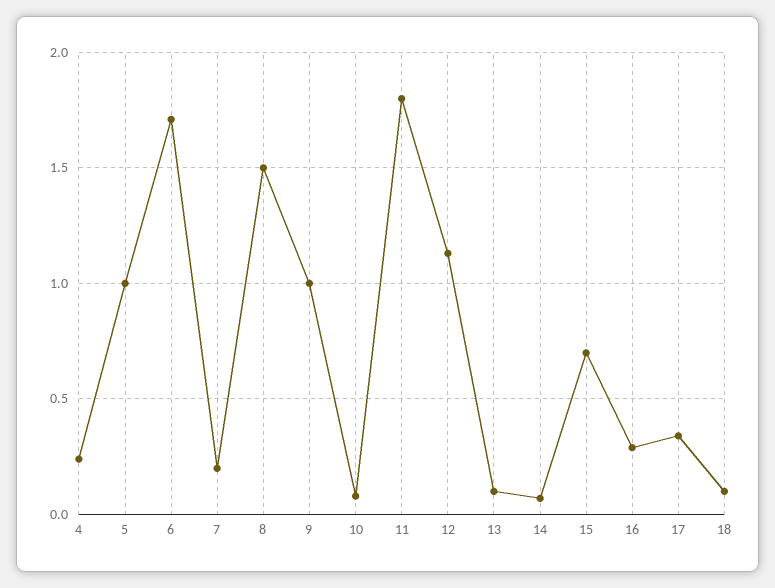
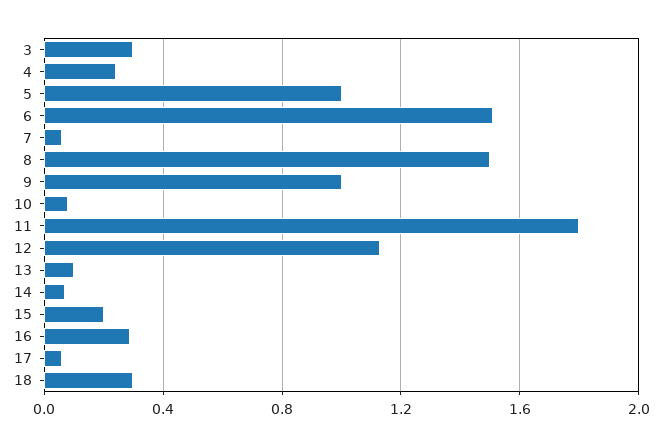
6: 1.7 -> 1.5
7: 0.2 -> 0.05
15: 0.7 -> 0.2
17: 0.35 -> 0.05
18: 0.1 -> 0.3
3: none -> 0.3

